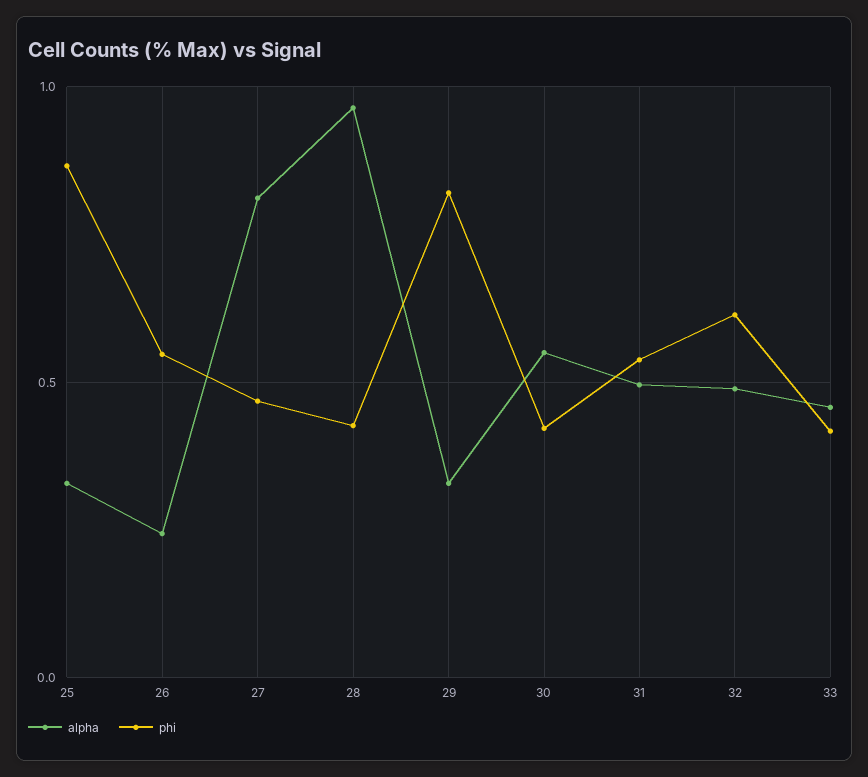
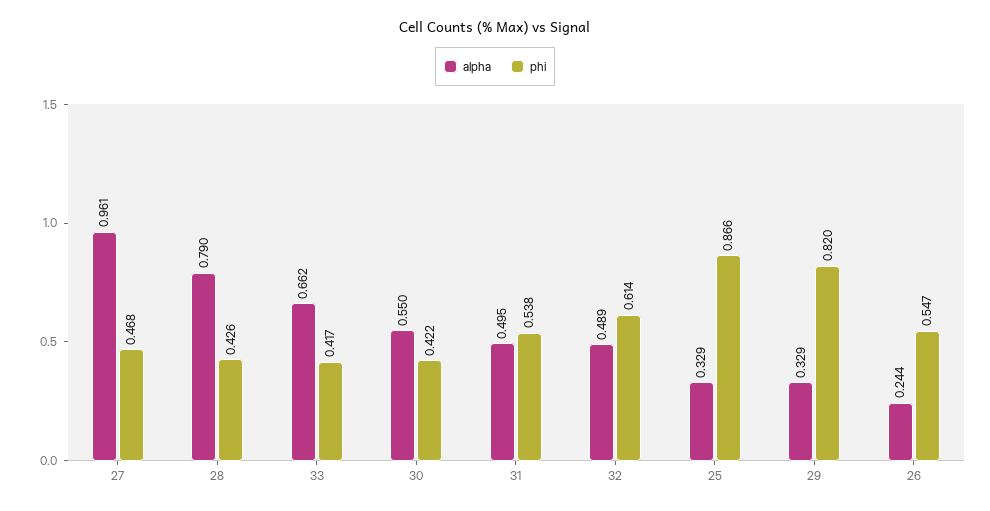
alpha, 27: 0.8 -> 0.961
alpha, 28: 0.95 -> 0.79
alpha, 33: 0.45 -> 0.662

